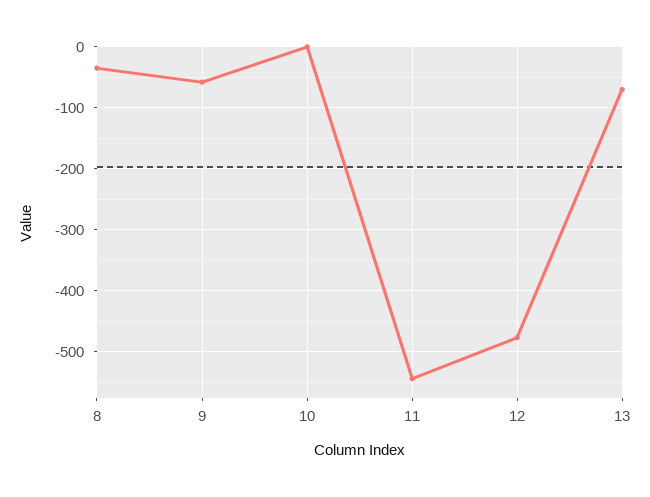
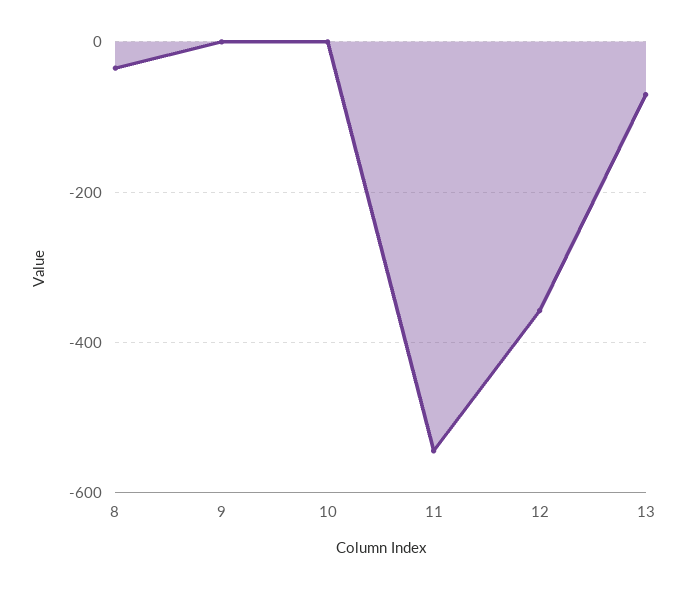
9: -60 -> 0
12: -480 -> -360

